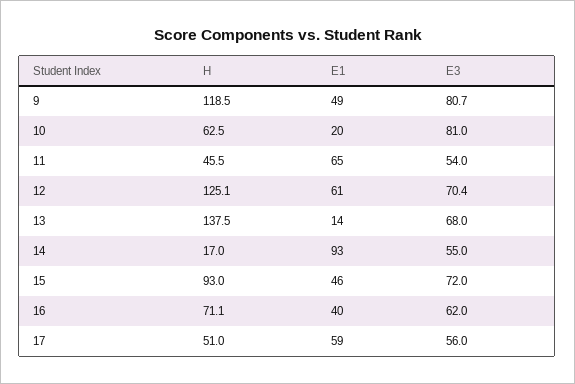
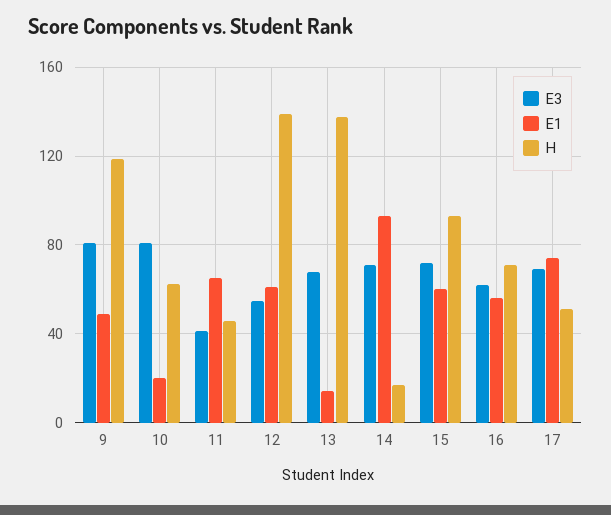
E3, 11: 54 -> 40
H, 12: 125.1 -> 140
E3, 12: 70.4 -> 55
E3, 14: 55 -> 70
E1, 15: 46 -> 60
E1, 16: 40 -> 55
E1, 17: 59 -> 75
E3, 17: 56 -> 70

